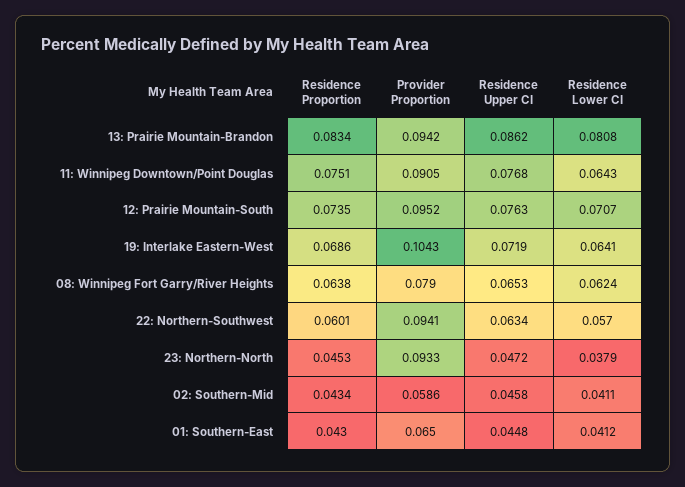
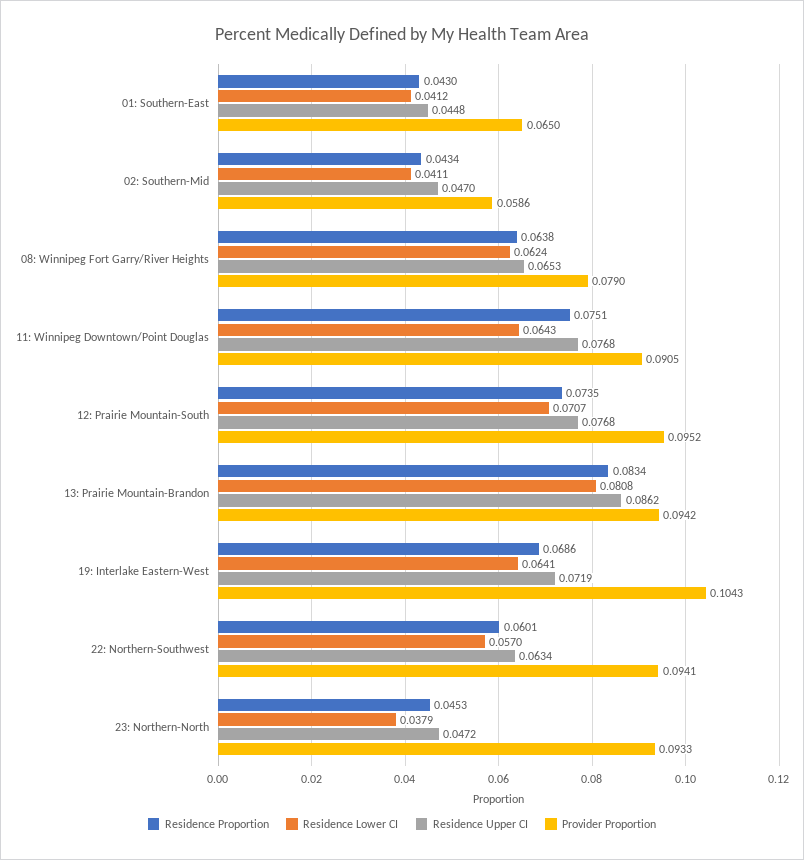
Residence Upper CI, 12: Prairie Mountain-South: 0.0763 -> 0.0768
Residence Upper CI, 02: Southern-Mid: 0.0458 -> 0.047

